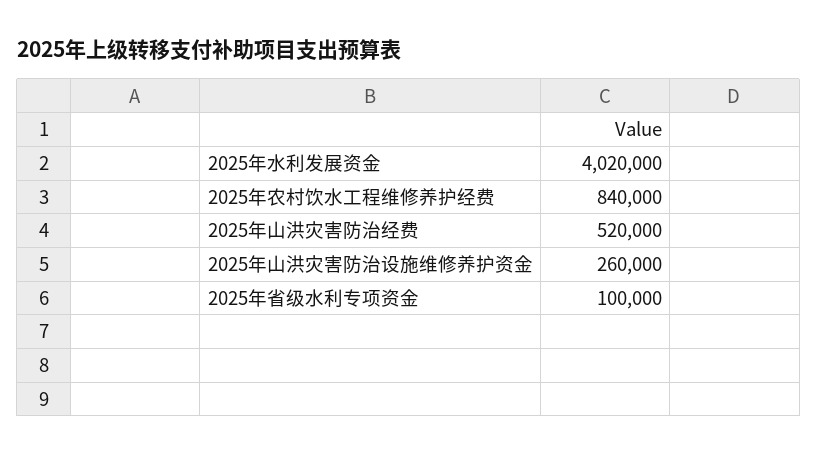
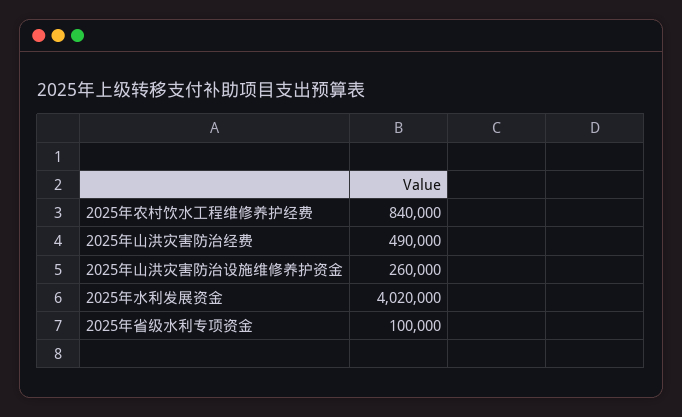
2025年山洪灾害防治经费: 520000 -> 490000

